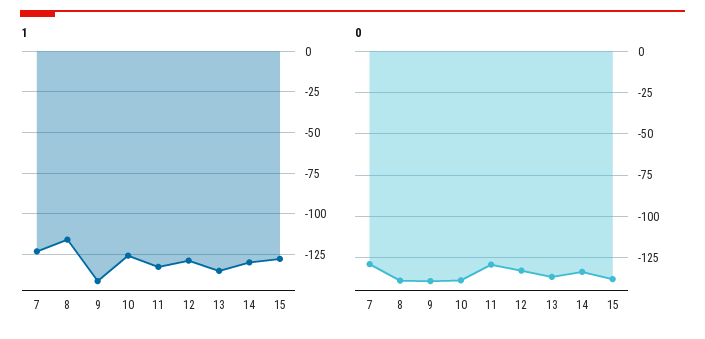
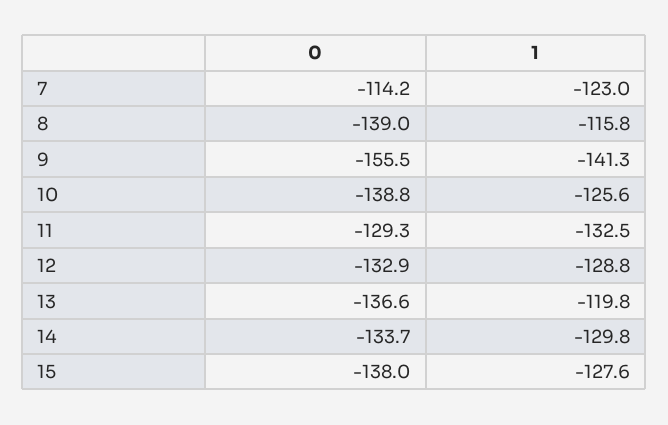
1, 13: -135 -> -119.8
0, 7: -130 -> -114.2
0, 9: -140 -> -155.5

